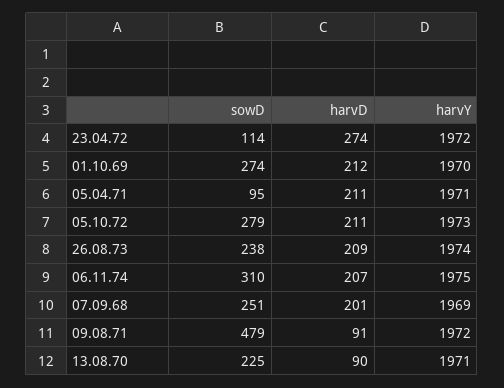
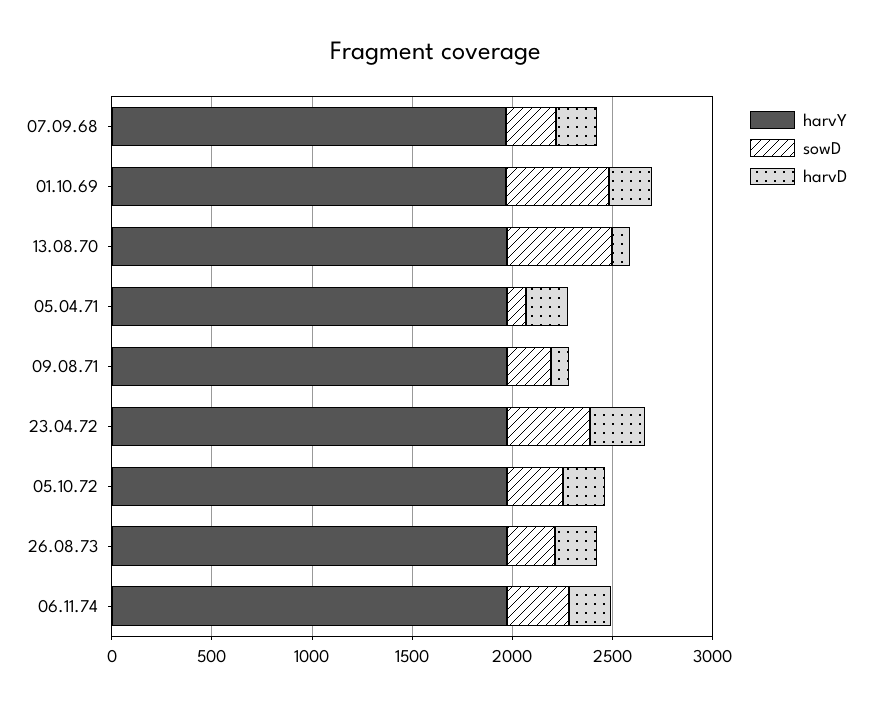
sowD, 23.04.72: 114 -> 400
sowD, 01.10.69: 274 -> 500
sowD, 09.08.71: 479 -> 200
sowD, 13.08.70: 225 -> 500

